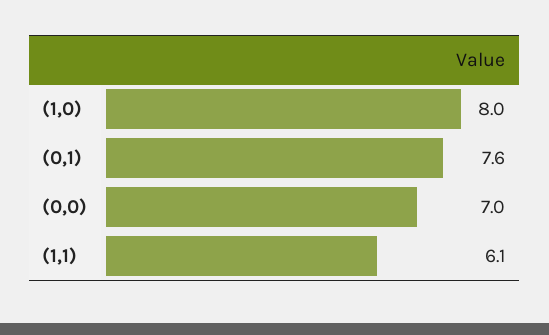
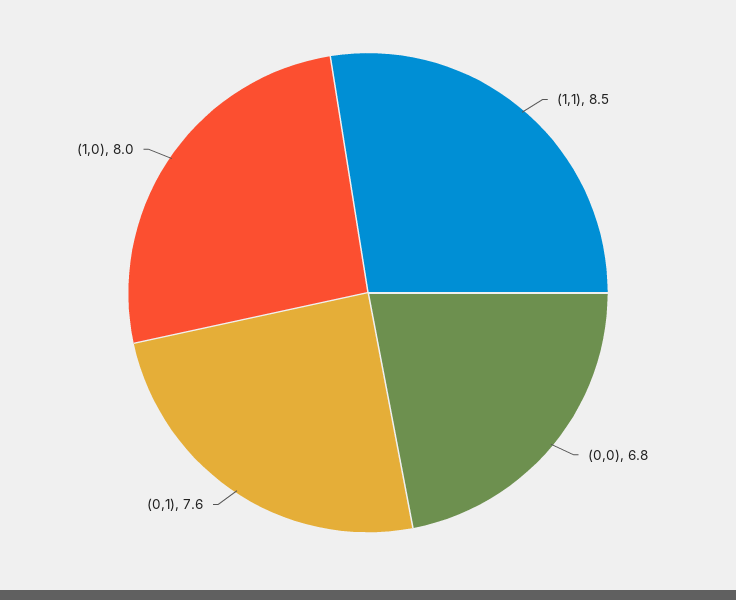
(0,0): 7 -> 6.8
(1,1): 6.1 -> 8.5

